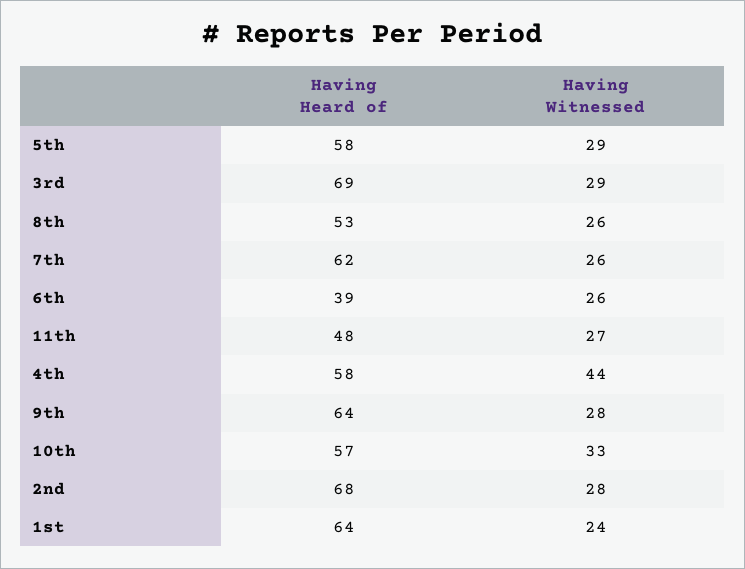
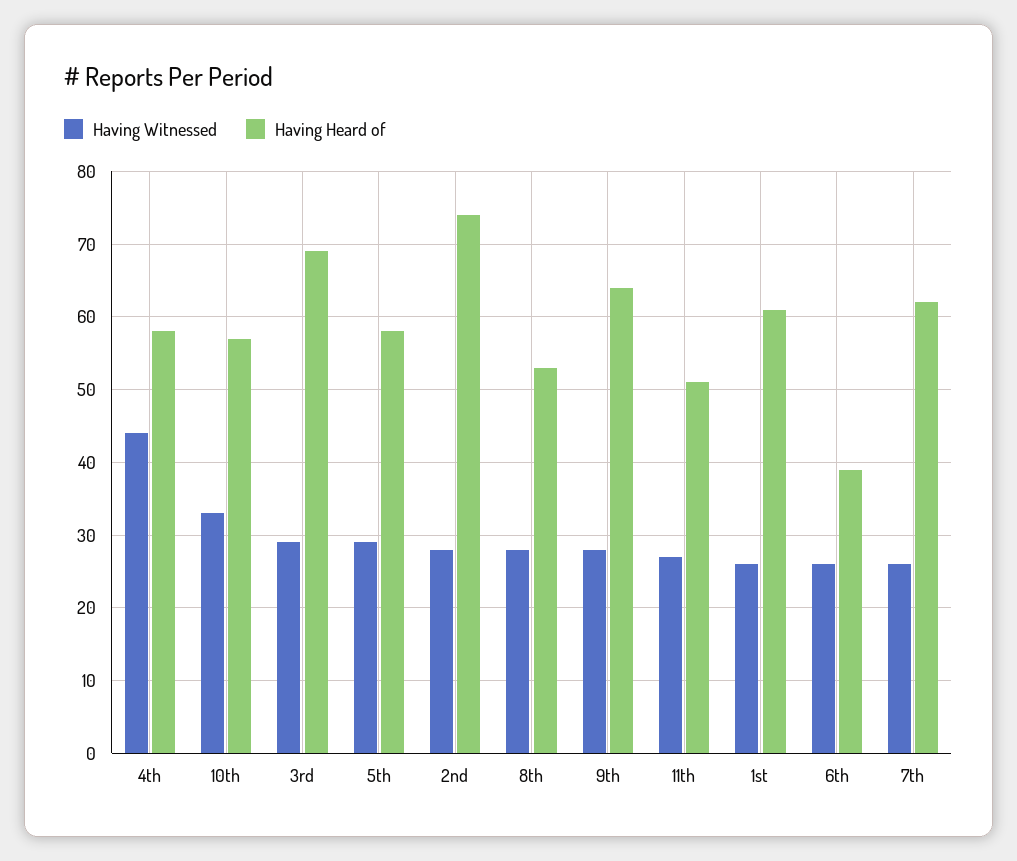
Having Witnessed, 8th: 26 -> 28
Having Heard of, 11th: 48 -> 51
Having Heard of, 2nd: 68 -> 74
Having Heard of, 1st: 64 -> 61
Having Witnessed, 1st: 24 -> 26

